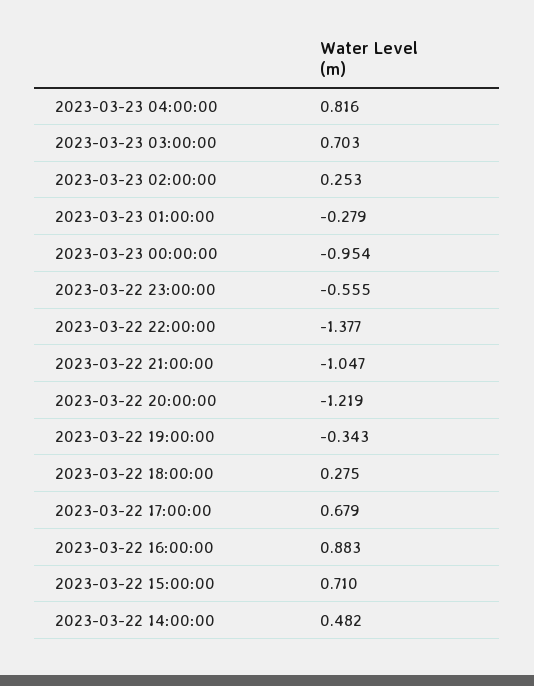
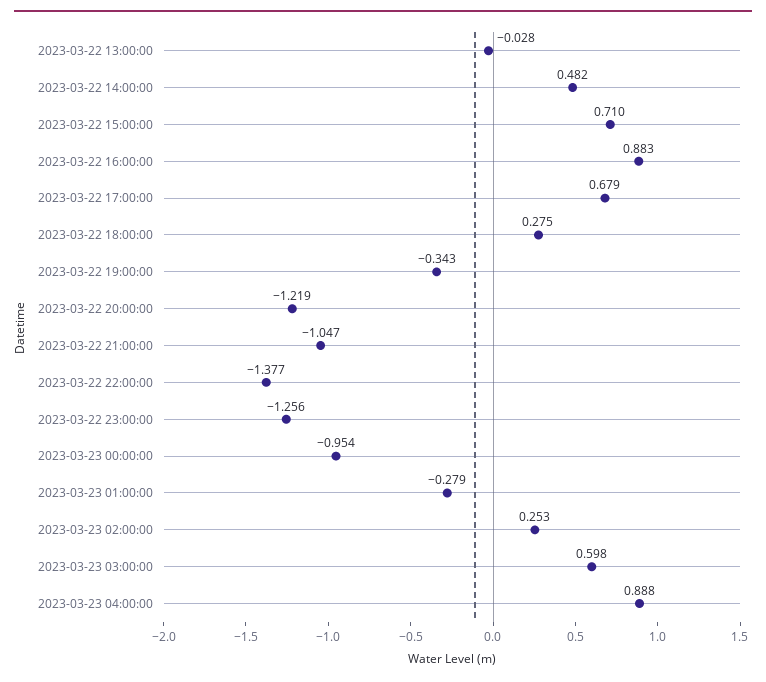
2023-03-23 04:00:00: 0.816 -> 0.888
2023-03-23 03:00:00: 0.703 -> 0.598
2023-03-22 23:00:00: -0.555 -> -1.256
2023-03-22 13:00:00: none -> -0.028

